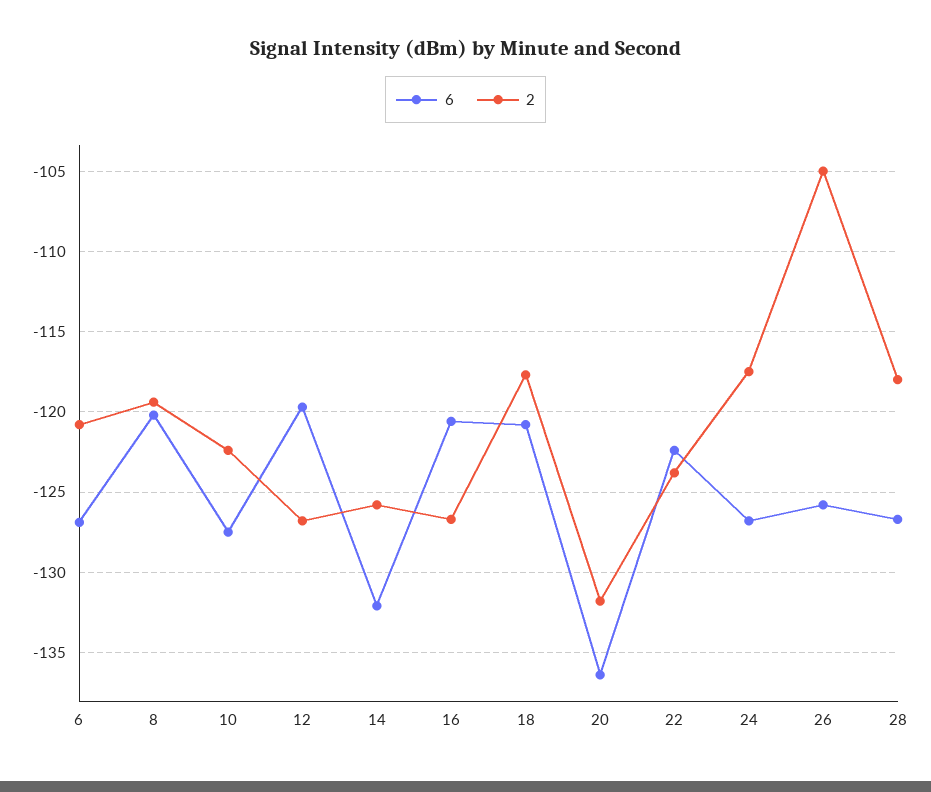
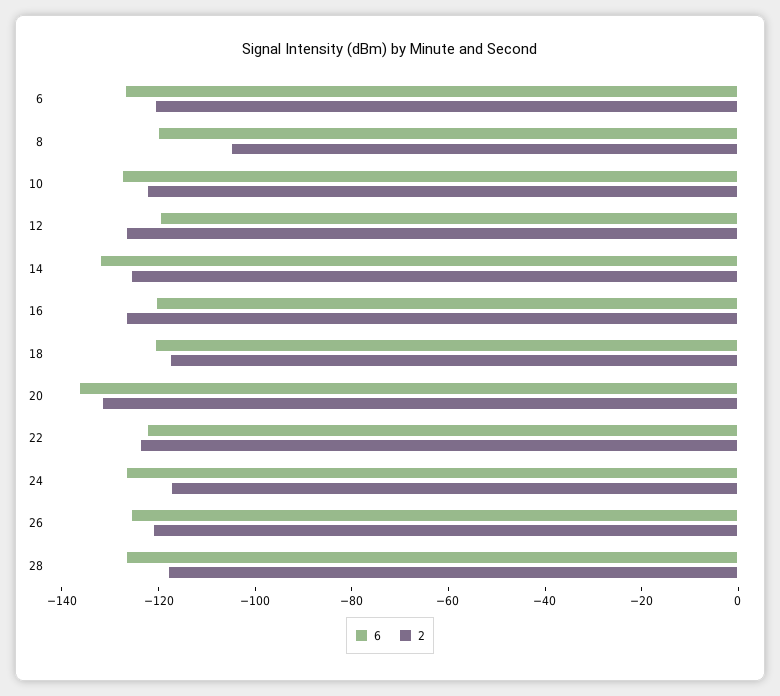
2, 8: -119.5 -> -105
2, 26: -105 -> -120

